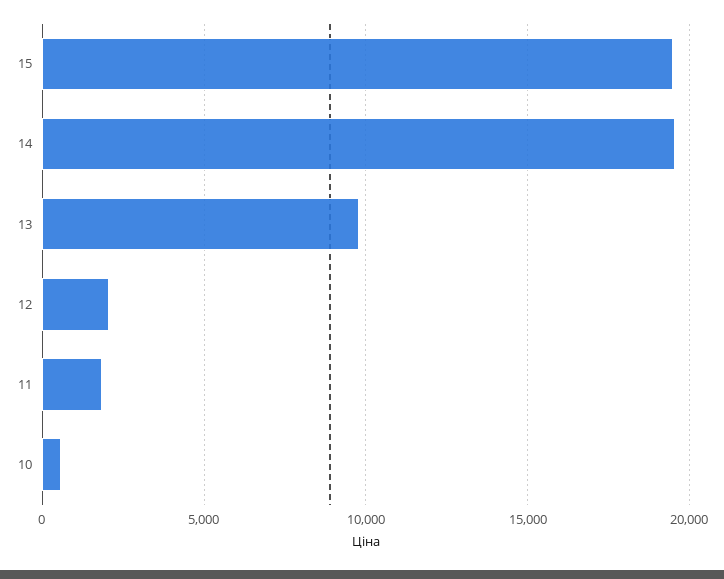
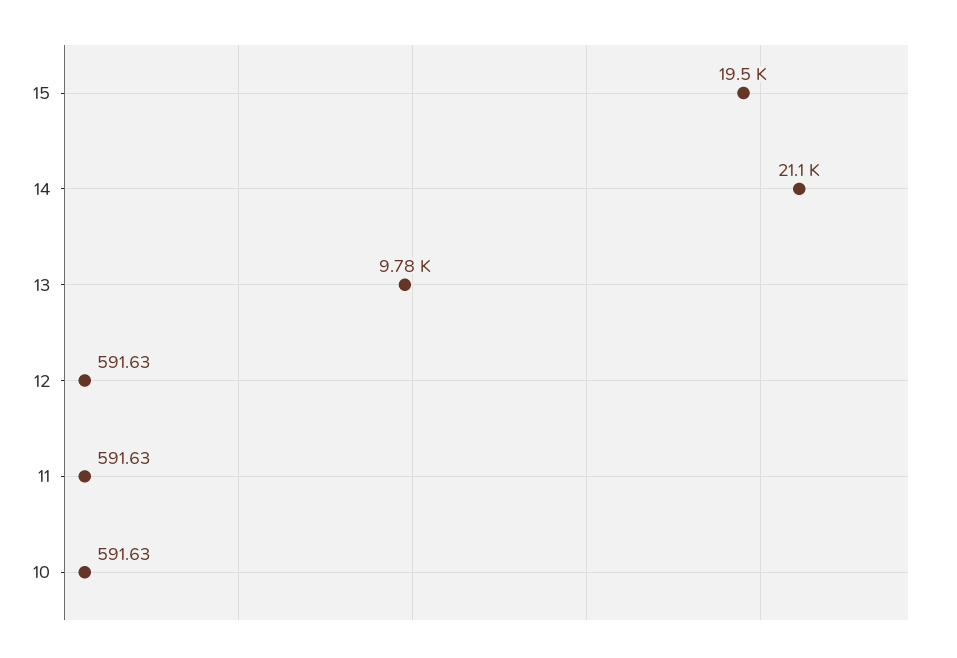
14: 19500 -> 21100
12: 2000 -> 591.63
11: 2000 -> 591.63

